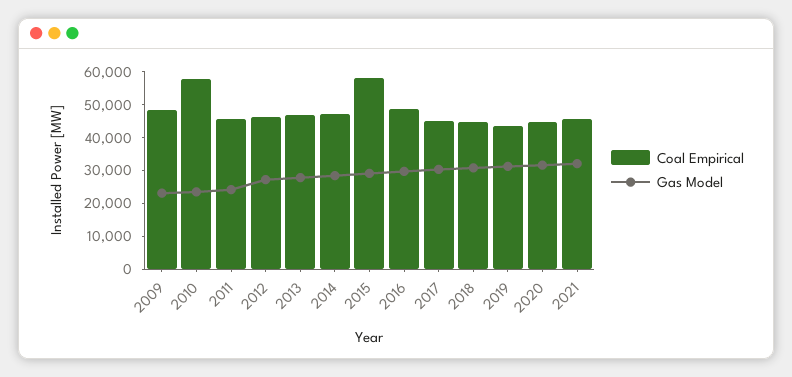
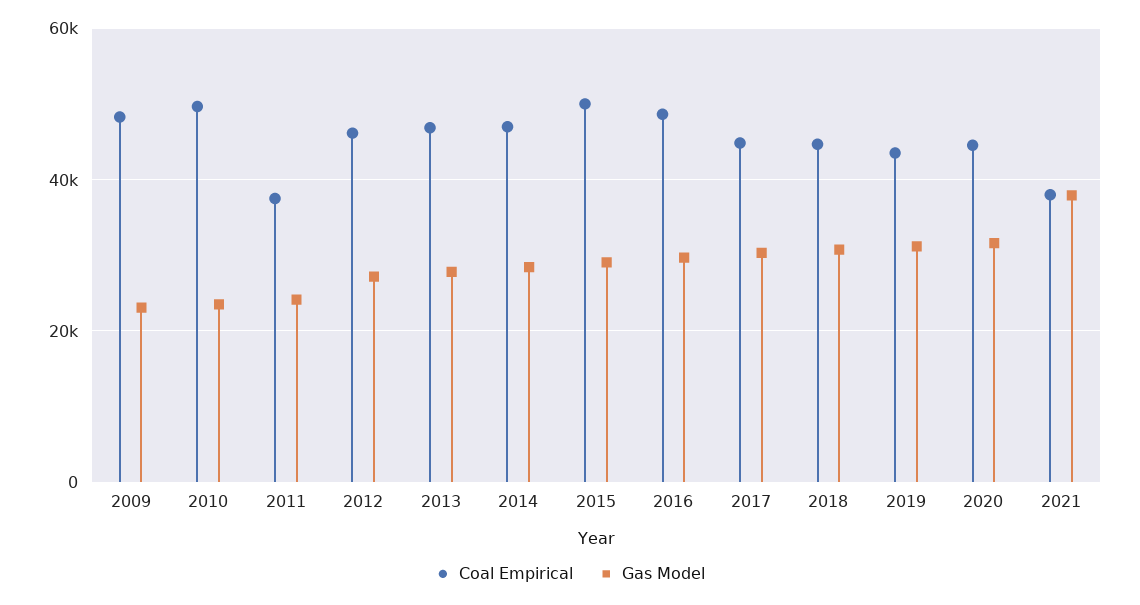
Coal Empirical, 2010: 57500 -> 50000
Coal Empirical, 2011: 45000 -> 38000
Coal Empirical, 2015: 57500 -> 50000
Coal Empirical, 2021: 45000 -> 38000
Gas Model, 2021: 32500 -> 38000

